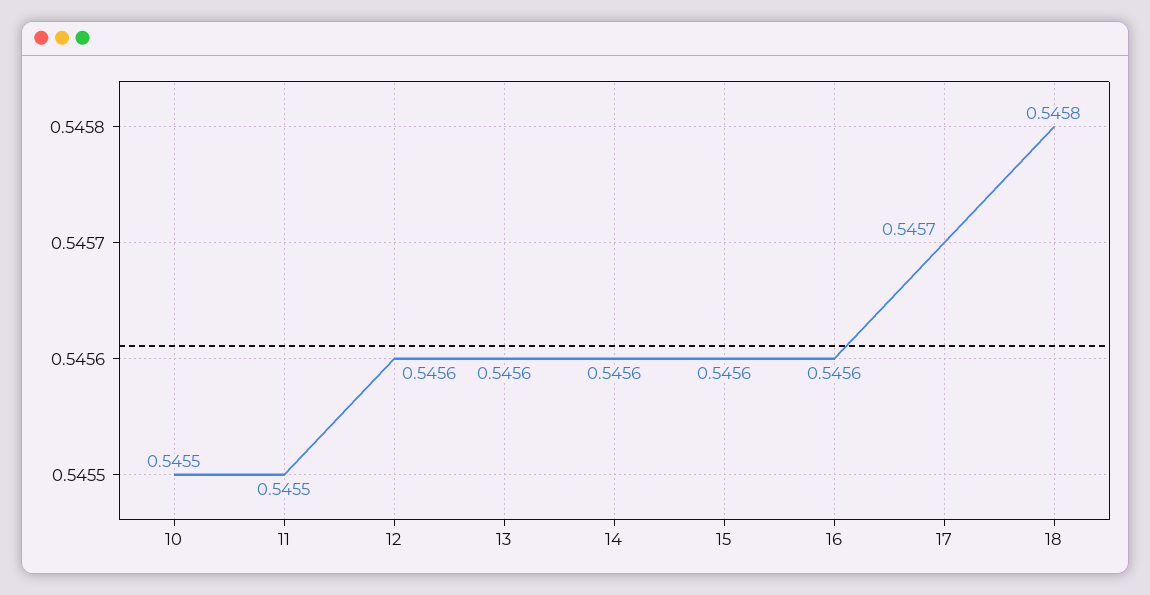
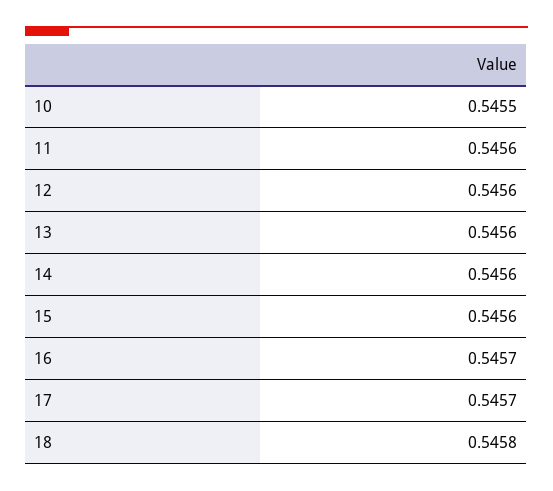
11: 0.5455 -> 0.5456
16: 0.5456 -> 0.5457

